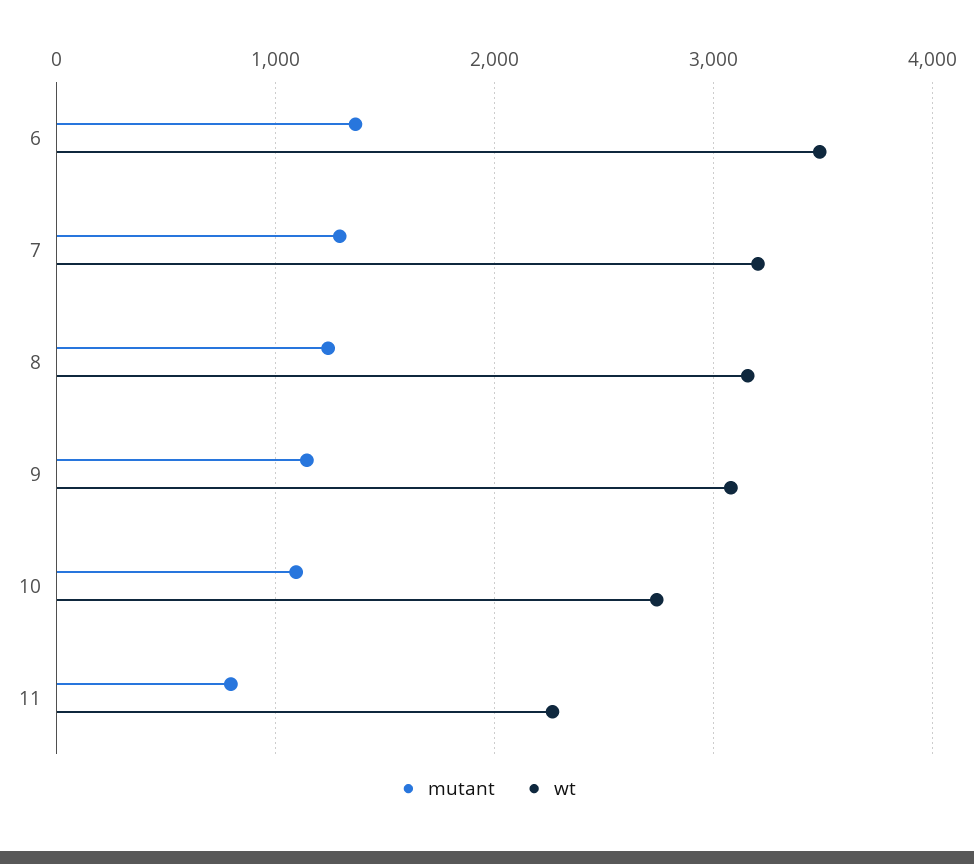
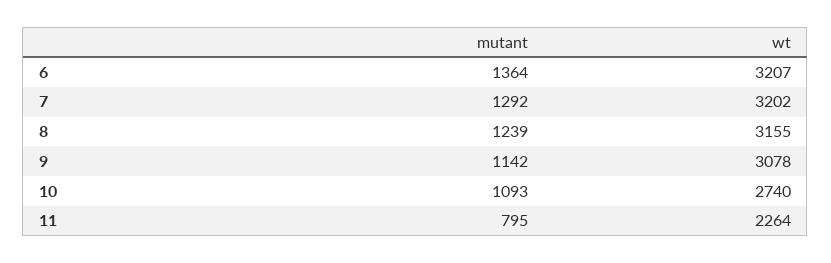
wt, 6: 3500 -> 3207

